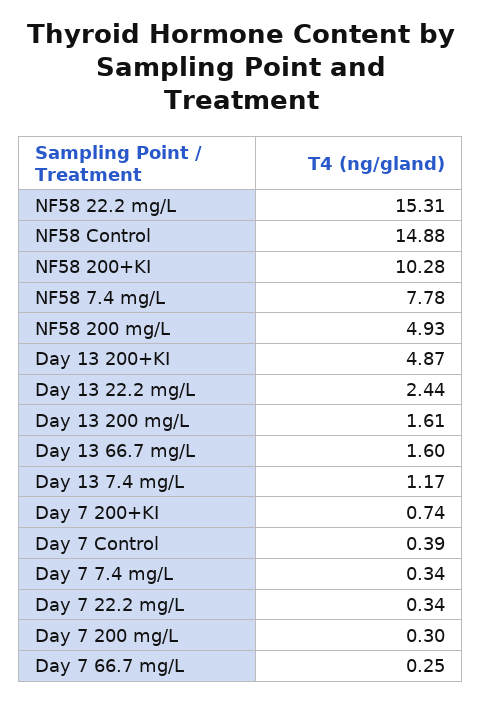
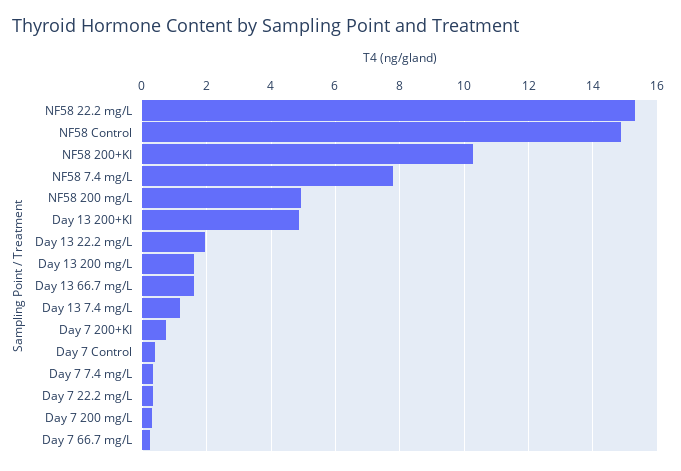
Day 13 22.2 mg/L: 2.44 -> 2

